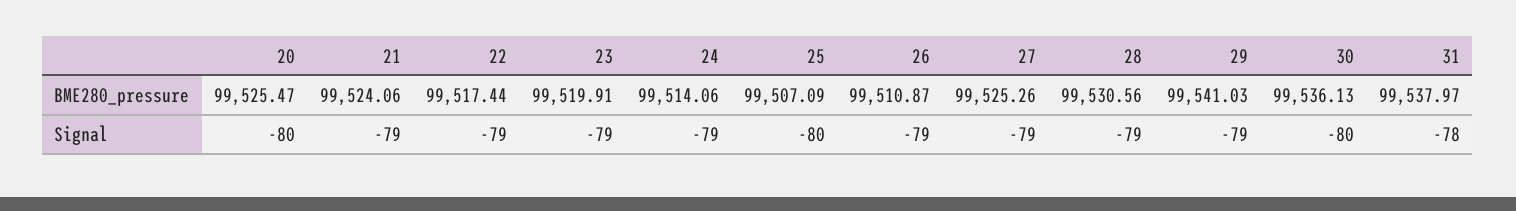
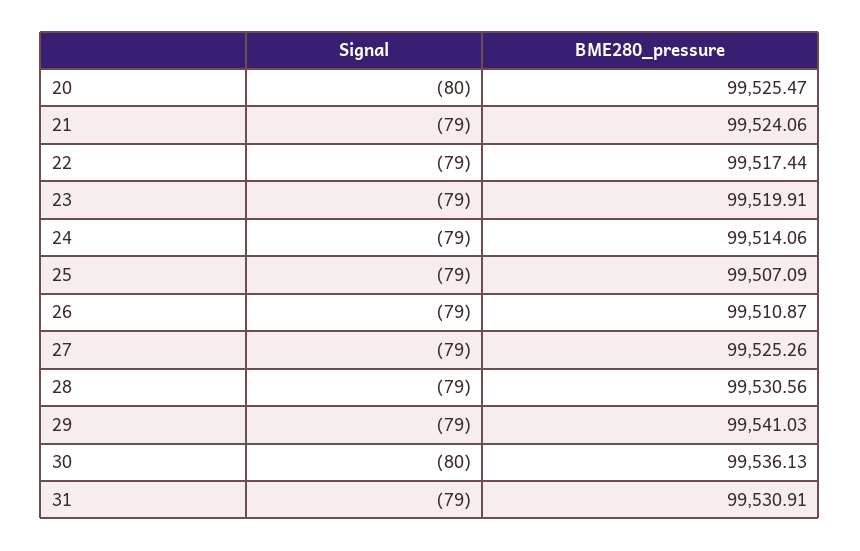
31, BME280_pressure: 99537.97 -> 99530.91
25, Signal: -80 -> -79
31, Signal: -78 -> -79

